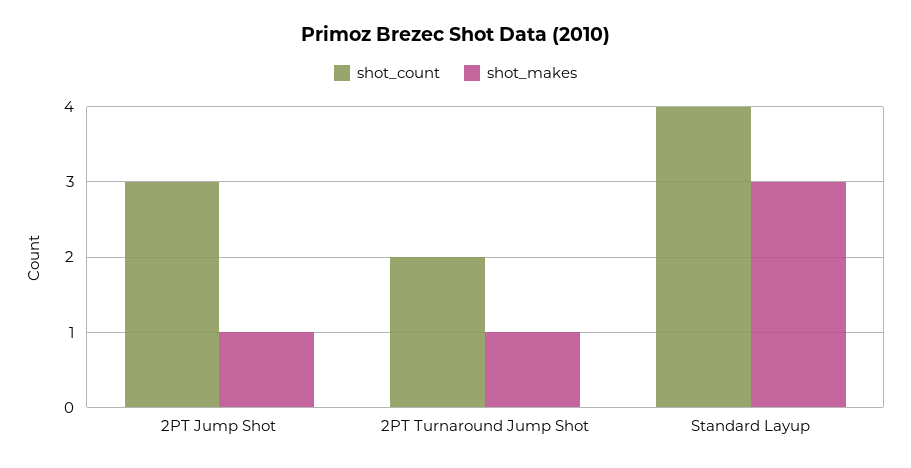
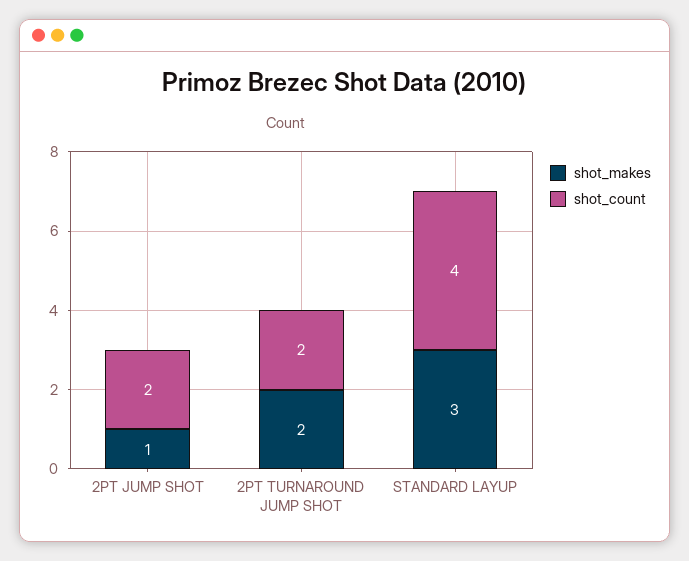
shot_count, 2PT Jump Shot: 3 -> 2
shot_makes, 2PT Turnaround Jump Shot: 1 -> 2

